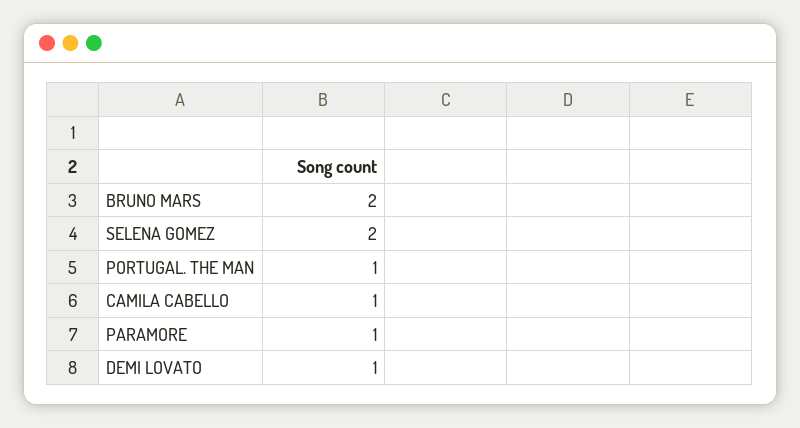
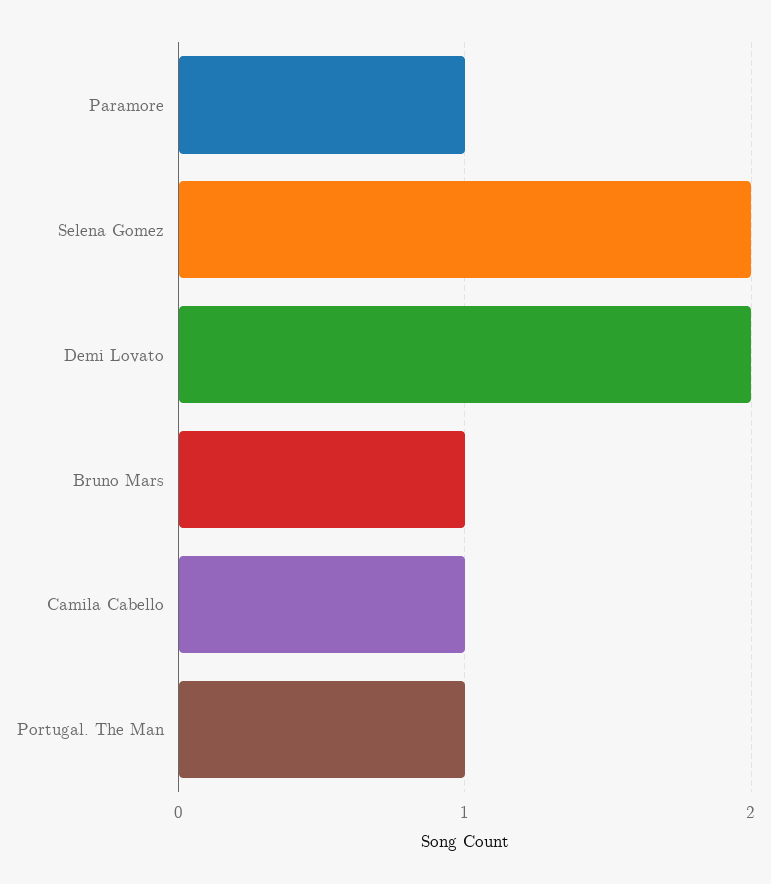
BRUNO MARS: 2 -> 1
DEMI LOVATO: 1 -> 2

